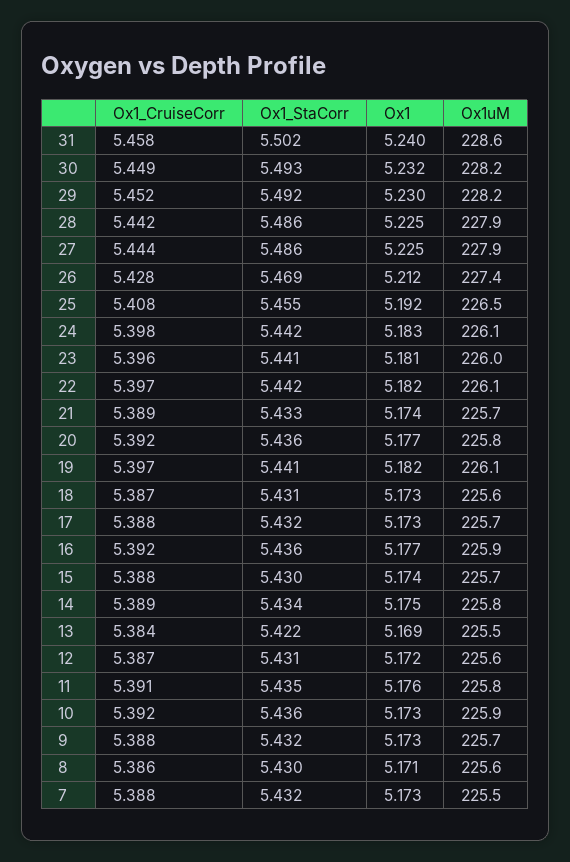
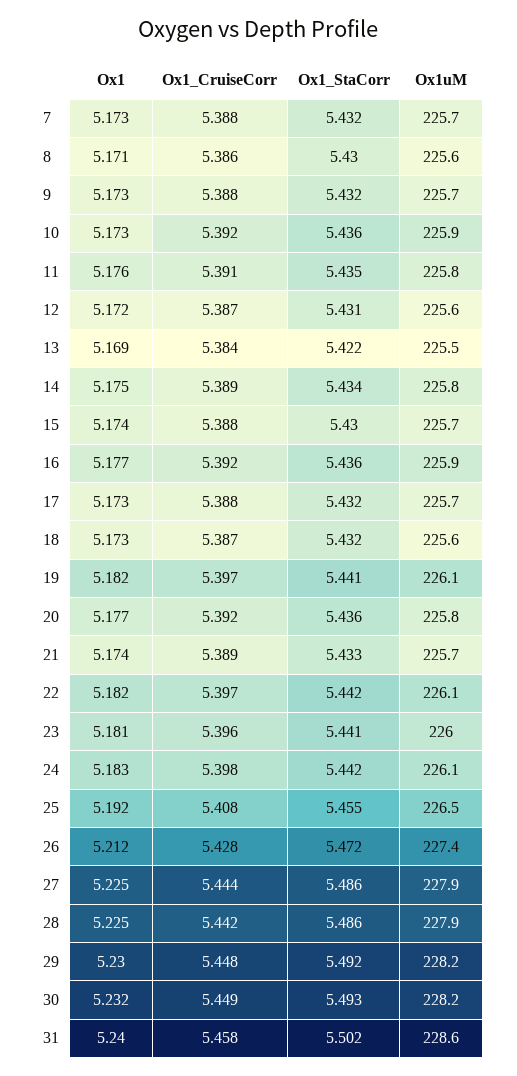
Ox1_CruiseCorr, 29: 5.452 -> 5.448
Ox1_StaCorr, 26: 5.469 -> 5.472
Ox1_StaCorr, 18: 5.431 -> 5.432
Ox1uM, 7: 225.5 -> 225.7

